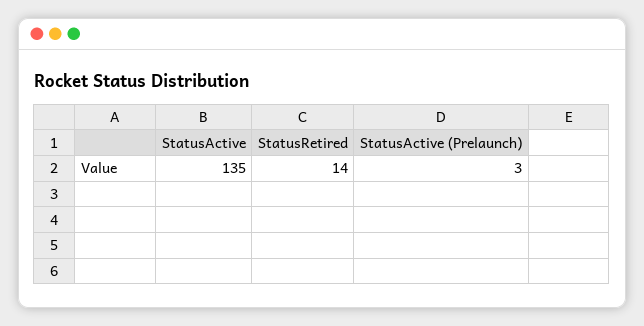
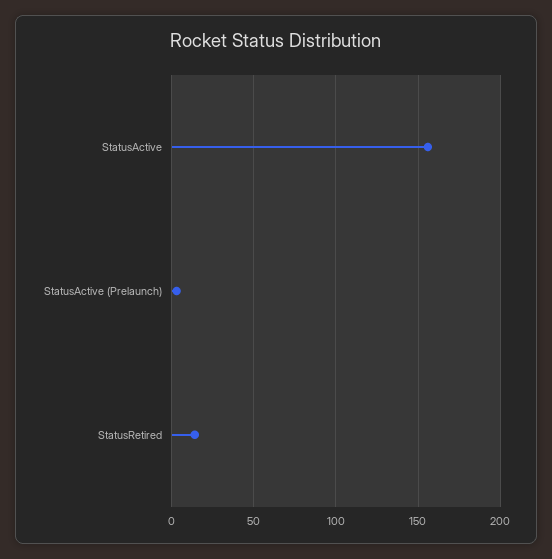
StatusActive: 135 -> 155

